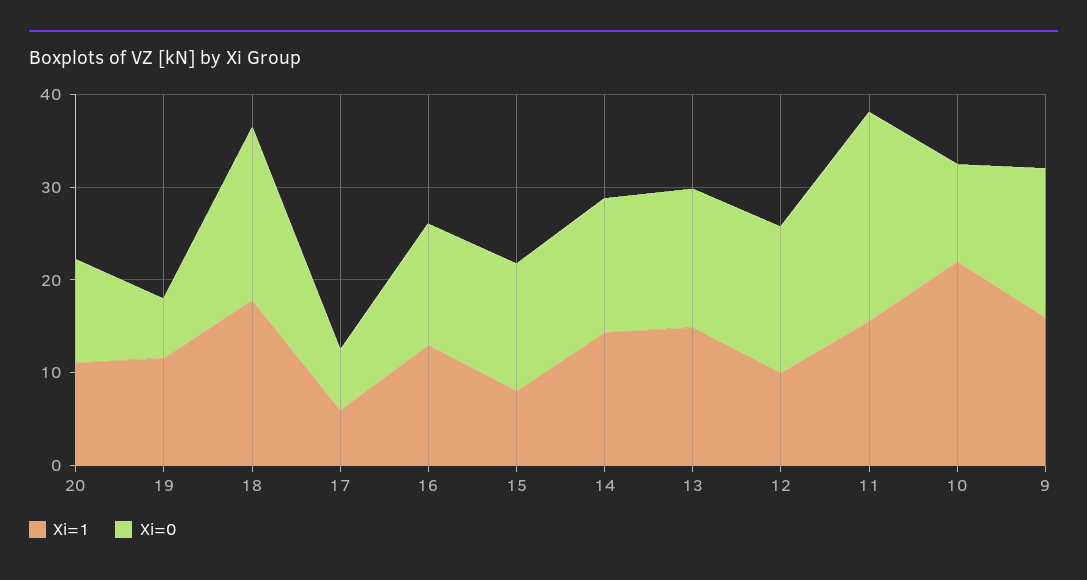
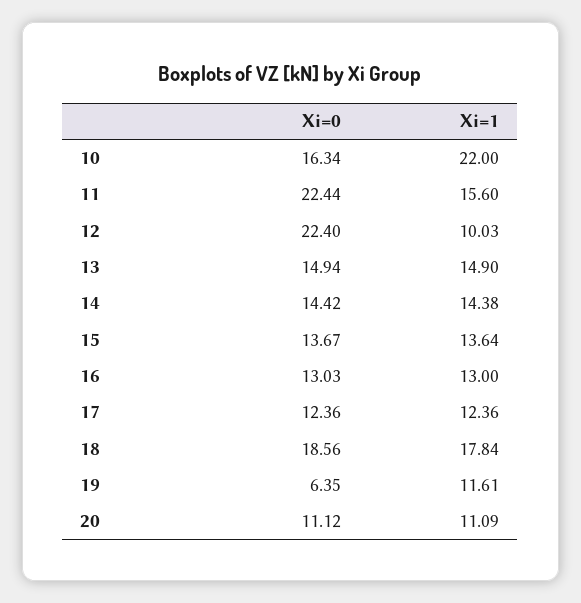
Xi=1, 17: 6 -> 12.36
Xi=0, 17: 6 -> 12.36
Xi=1, 15: 8 -> 13.64
Xi=0, 12: 16 -> 22.4
Xi=0, 10: 10 -> 16.34
Xi=1, 9: 16 -> none
Xi=0, 9: 16 -> none

